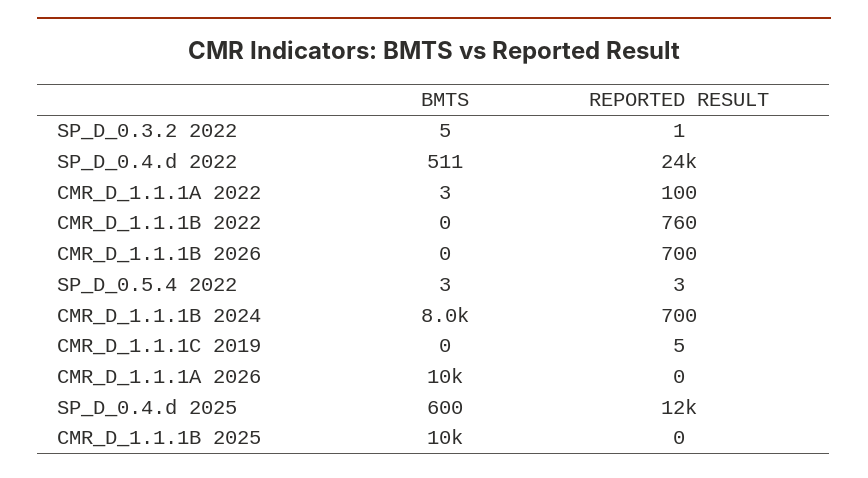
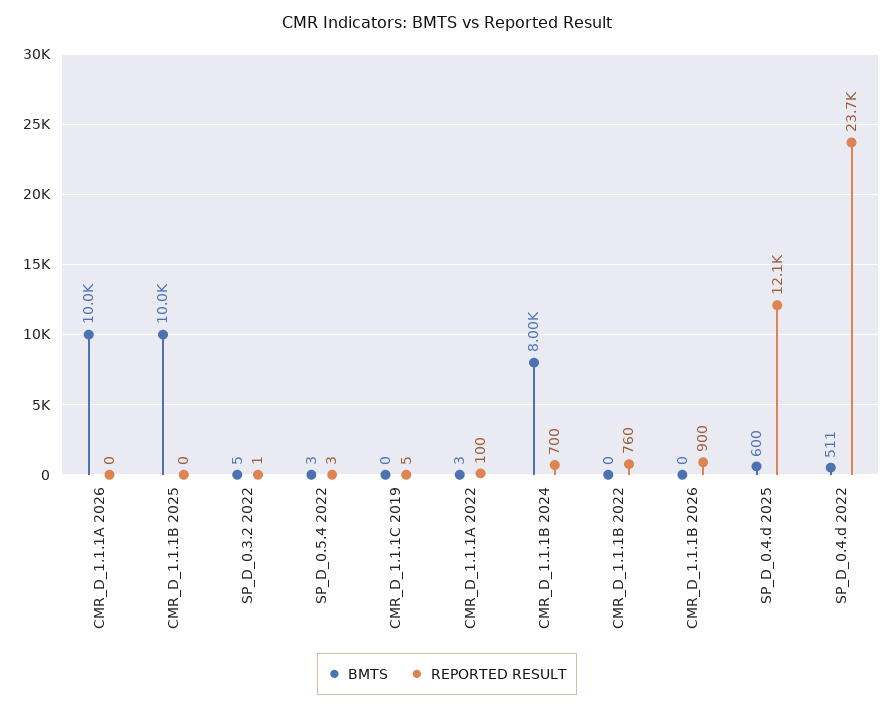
REPORTED RESULT, CMR_D_1.1.1B 2026: 700 -> 900

